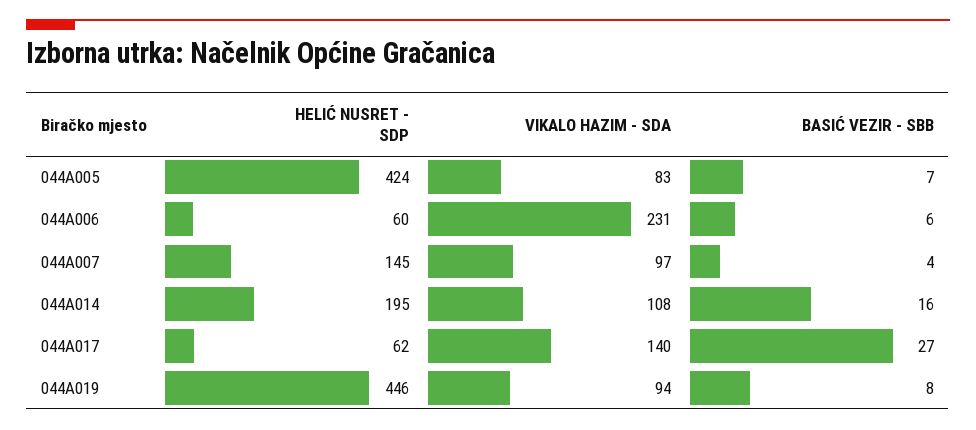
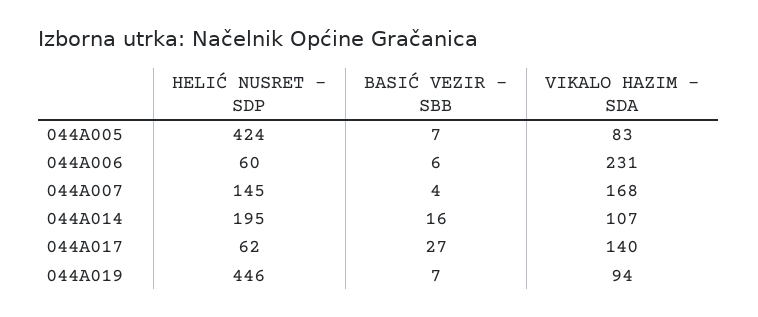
VIKALO HAZIM - SDA, 044A007: 97 -> 168
VIKALO HAZIM - SDA, 044A014: 108 -> 107
BASIĆ VEZIR - SBB, 044A019: 8 -> 7

